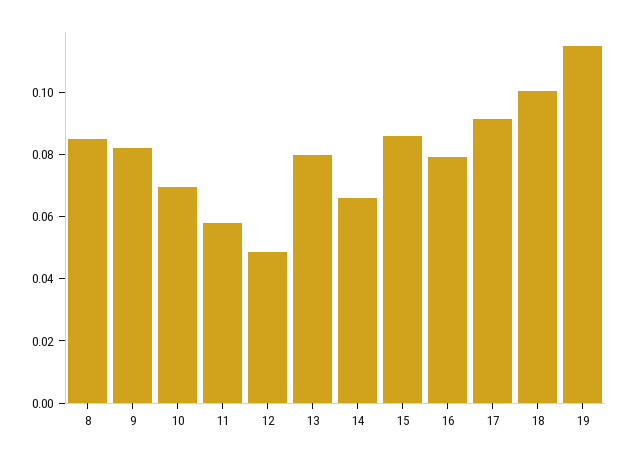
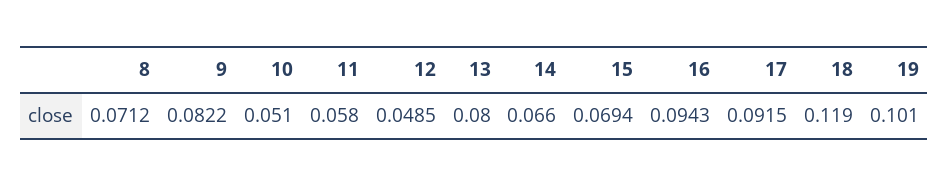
8: 0.085 -> 0.0712
10: 0.07 -> 0.051
15: 0.085 -> 0.0694
16: 0.08 -> 0.0943
18: 0.1 -> 0.119
19: 0.115 -> 0.101

